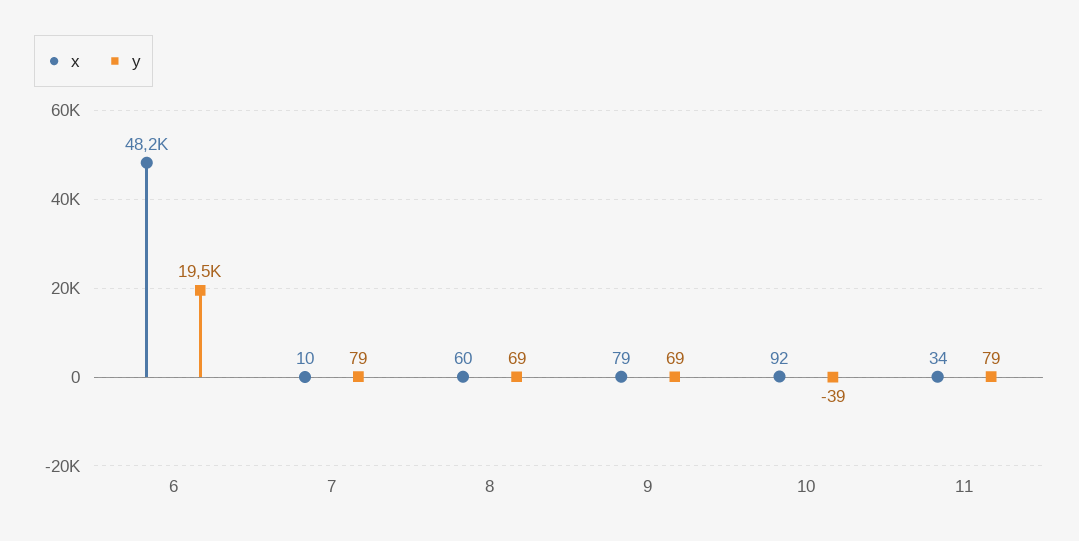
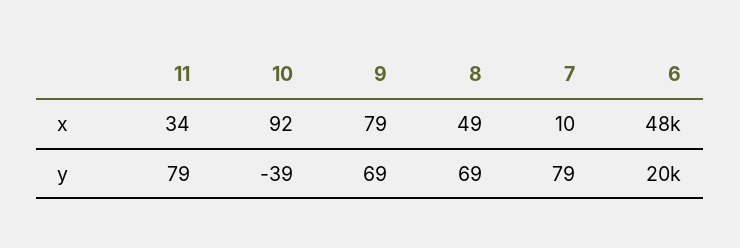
x, 8: 60 -> 49

